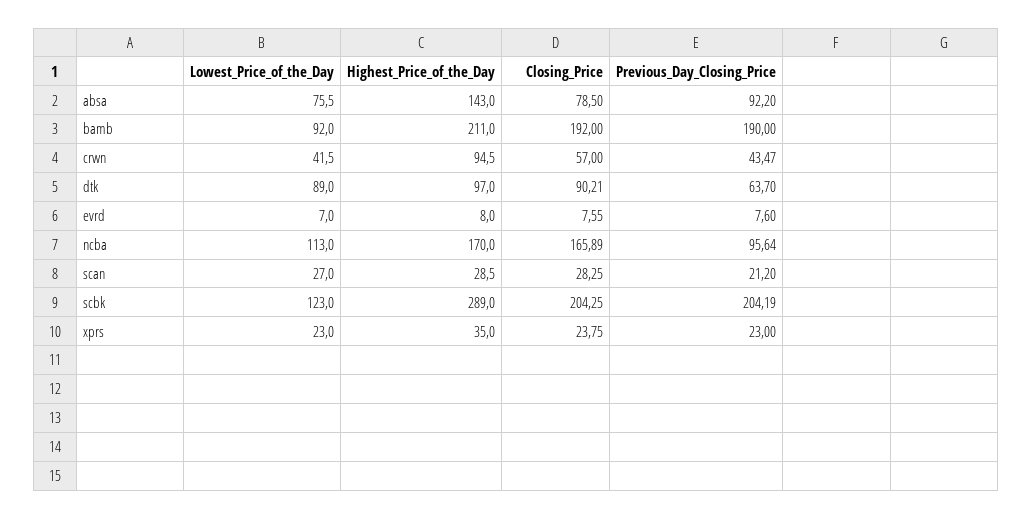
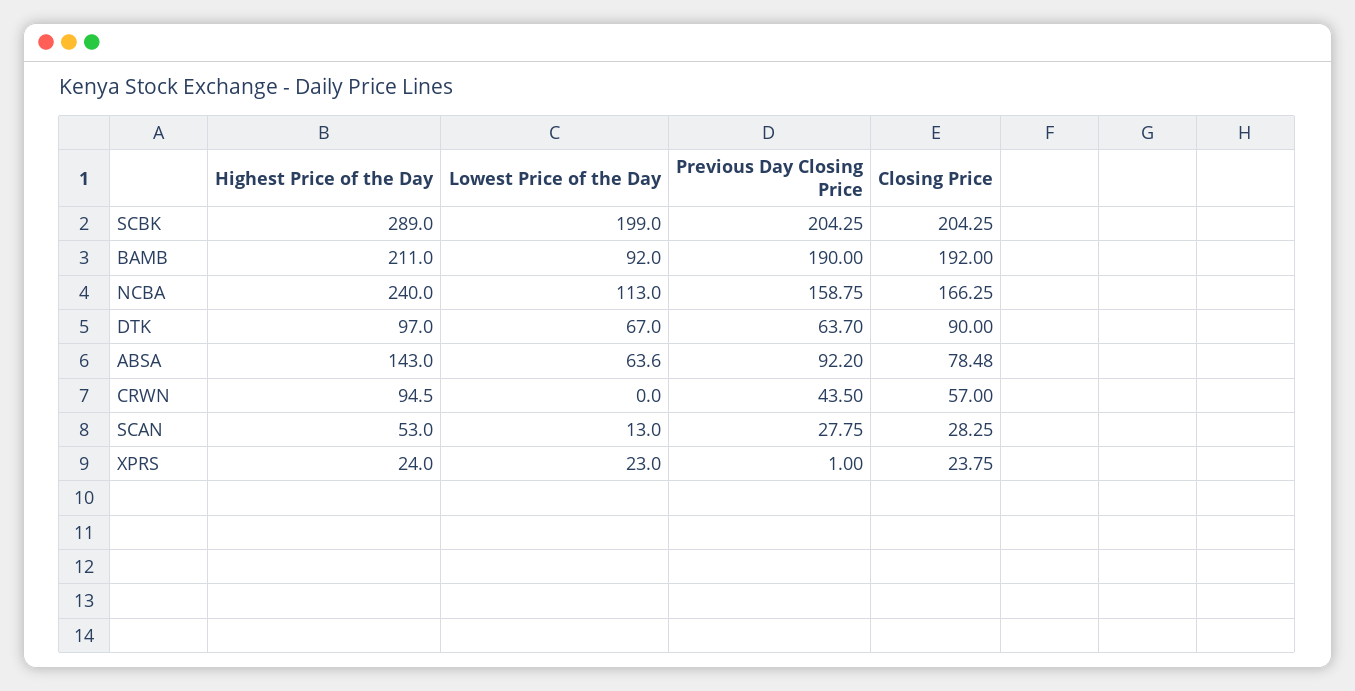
Lowest_Price_of_the_Day, absa: 75.5 -> 63.6
Closing_Price, absa: 78.5 -> 78.48
Lowest_Price_of_the_Day, crwn: 41.5 -> 0
Previous_Day_Closing_Price, crwn: 43.47 -> 43.5
Lowest_Price_of_the_Day, dtk: 89 -> 67
Closing_Price, dtk: 90.21 -> 90
Lowest_Price_of_the_Day, evrd: 7 -> none
Highest_Price_of_the_Day, evrd: 8 -> none
Closing_Price, evrd: 7.55 -> none
Previous_Day_Closing_Price, evrd: 7.6 -> none
Highest_Price_of_the_Day, ncba: 170 -> 240
Closing_Price, ncba: 165.89 -> 166.25
Previous_Day_Closing_Price, ncba: 95.64 -> 158.75
Lowest_Price_of_the_Day, scan: 27 -> 13
Highest_Price_of_the_Day, scan: 28.5 -> 53
Previous_Day_Closing_Price, scan: 21.2 -> 27.75
Lowest_Price_of_the_Day, scbk: 123 -> 199
Previous_Day_Closing_Price, scbk: 204.19 -> 204.25
Highest_Price_of_the_Day, xprs: 35 -> 24
Previous_Day_Closing_Price, xprs: 23 -> 1

